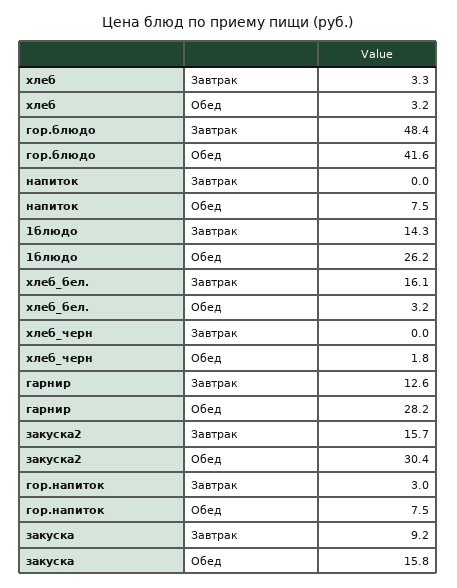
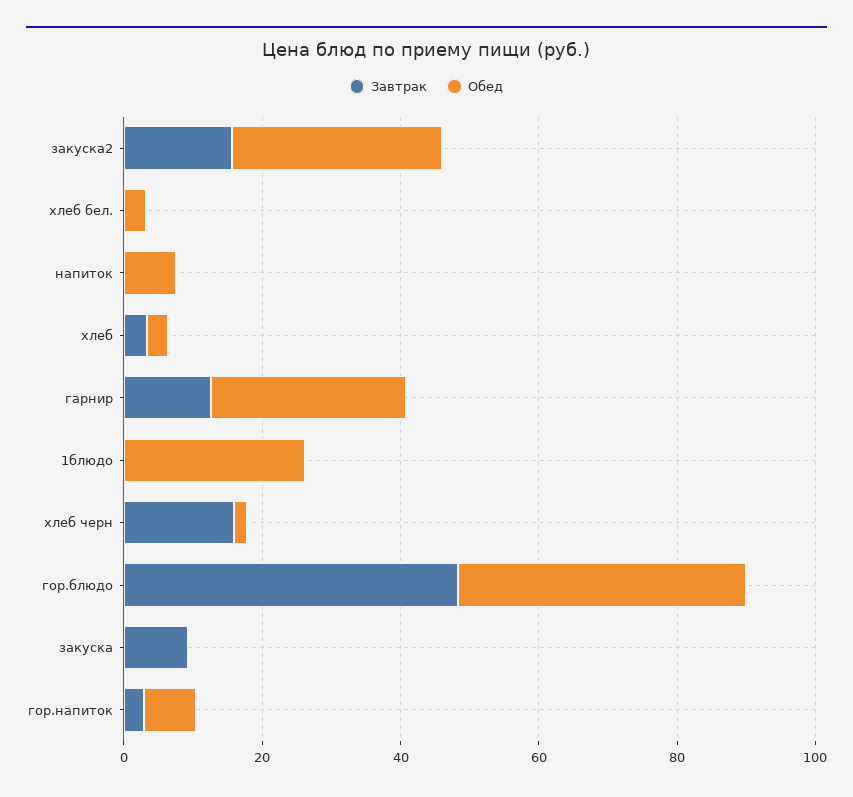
Завтрак, 1блюдо: 14.3 -> 0
Завтрак, хлеб_бел.: 16.1 -> 0
Завтрак, хлеб_черн: 0 -> 15
Обед, закуска: 15.8 -> 0

